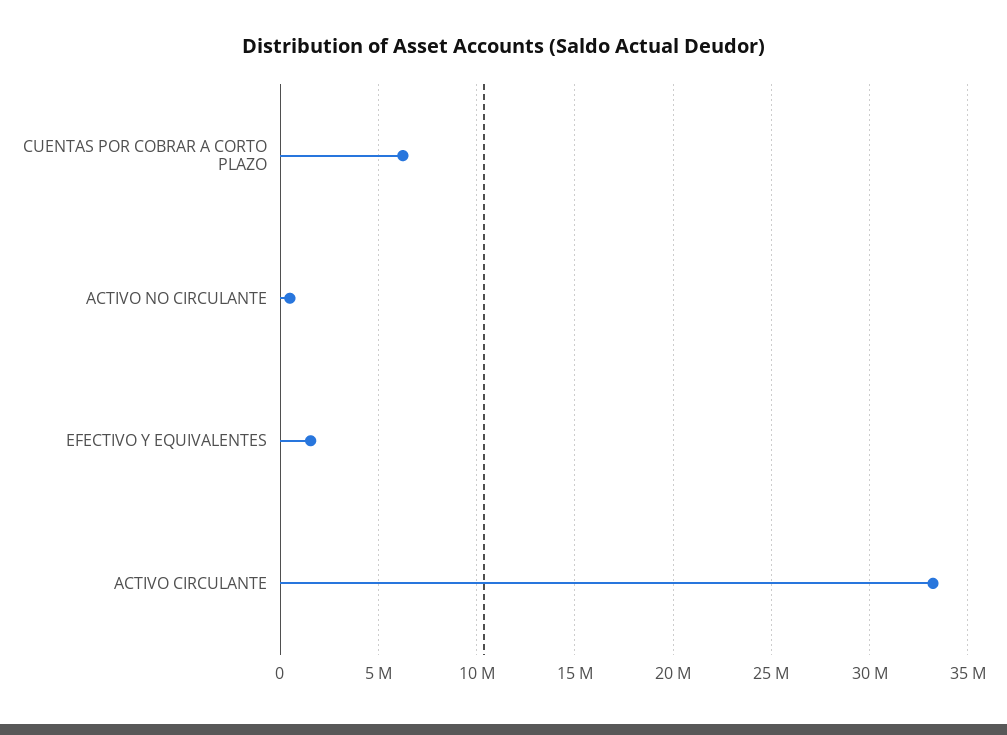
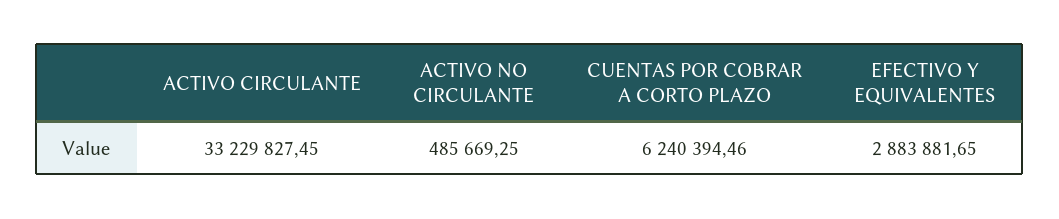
EFECTIVO Y EQUIVALENTES: 1500000 -> 2883881.65

